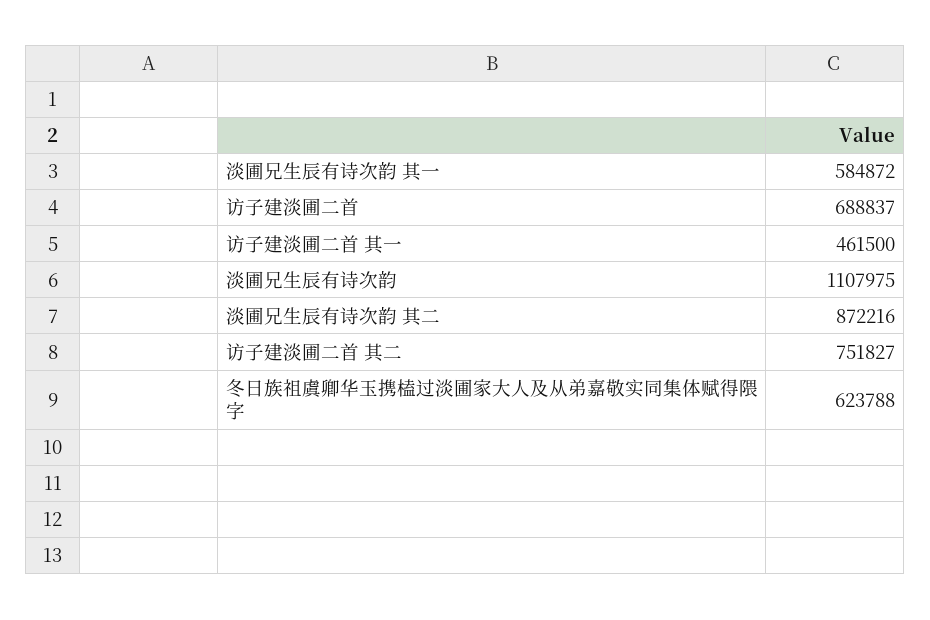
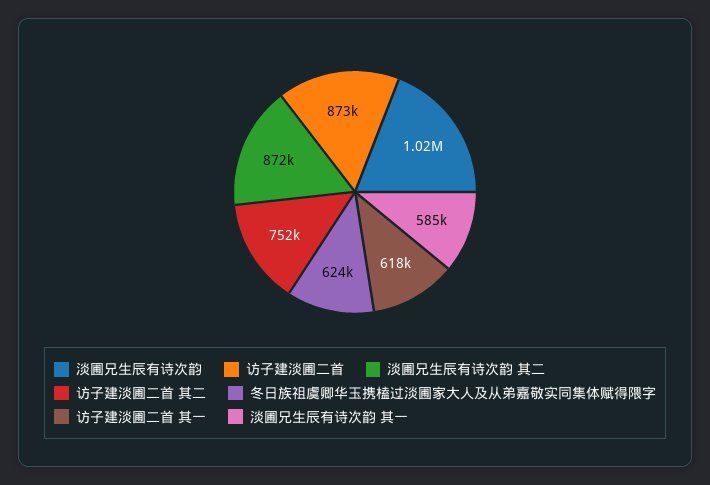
访子建淡圃二首: 688837 -> 873000
访子建淡圃二首 其一: 461500 -> 618000
淡圃兄生辰有诗次韵: 1107975 -> 1020000

